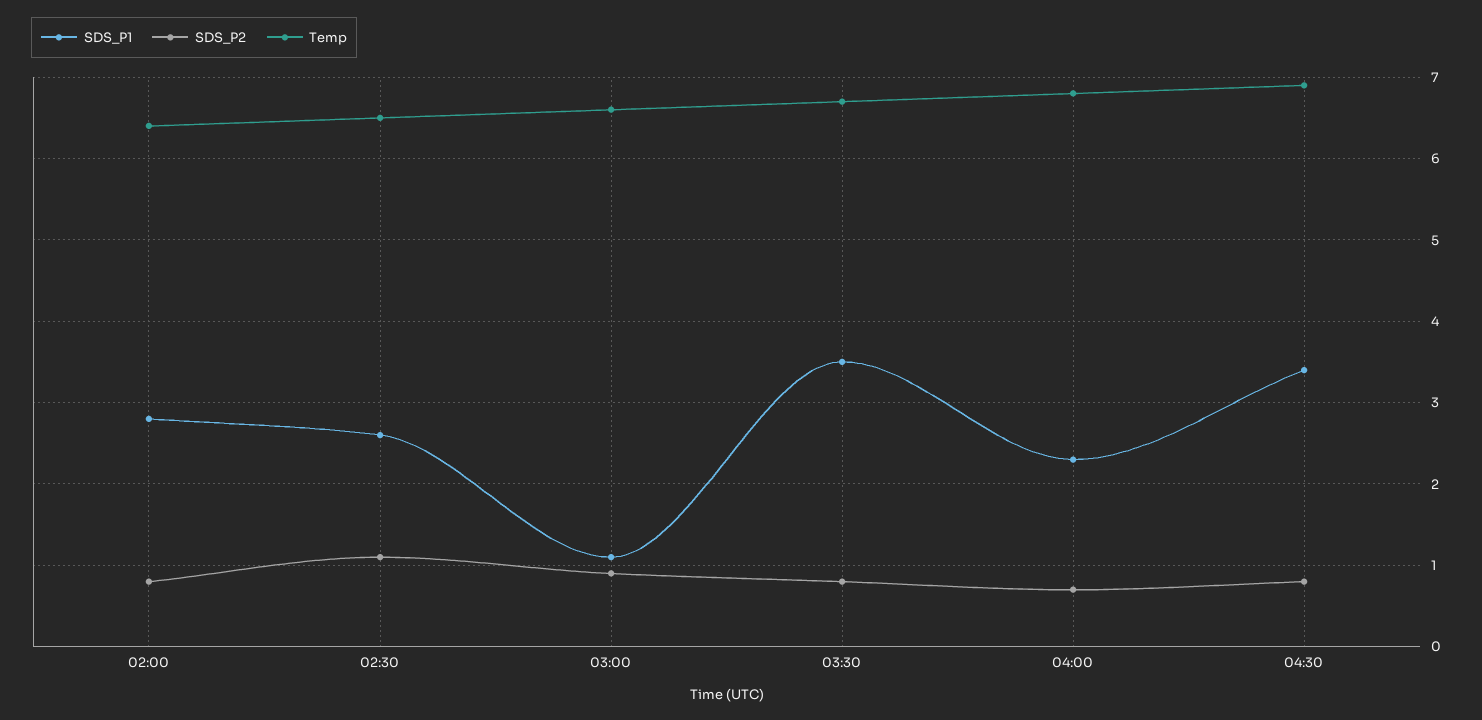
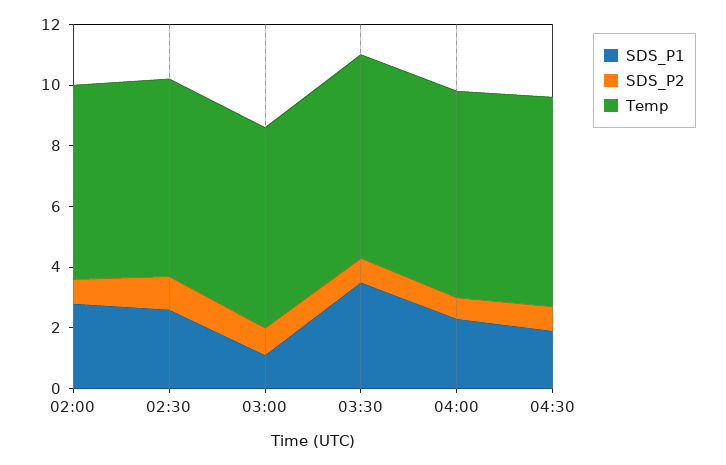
SDS_P1, 04:30: 3.4 -> 2

